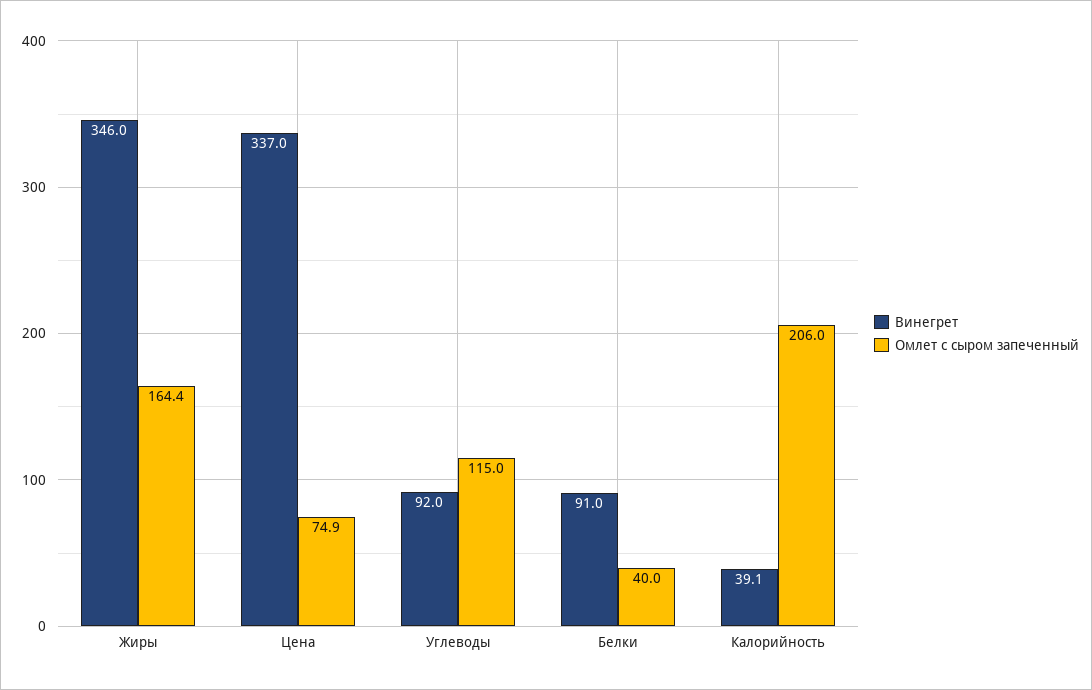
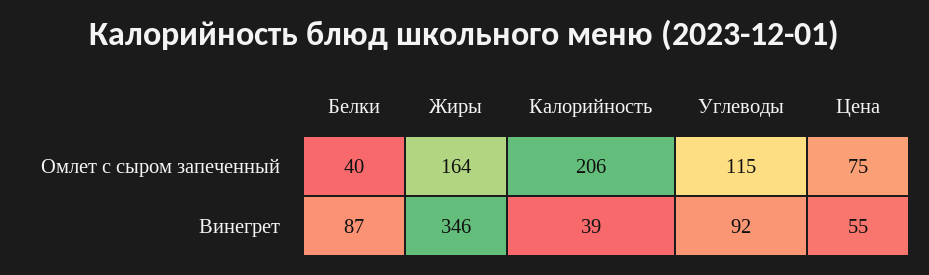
Винегрет, Цена: 337 -> 55
Винегрет, Белки: 91 -> 87

